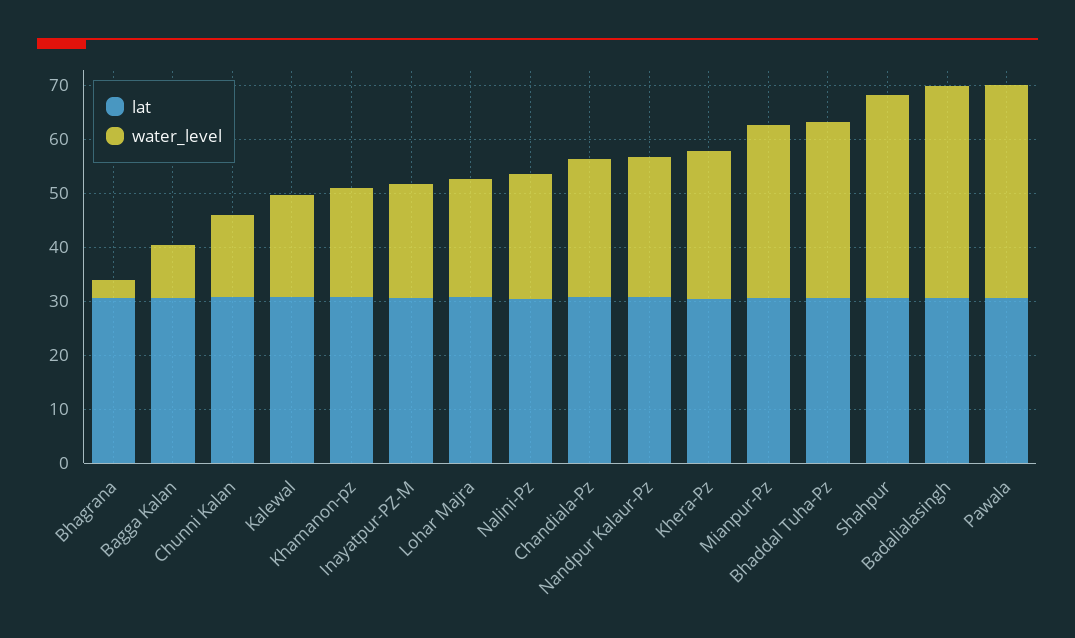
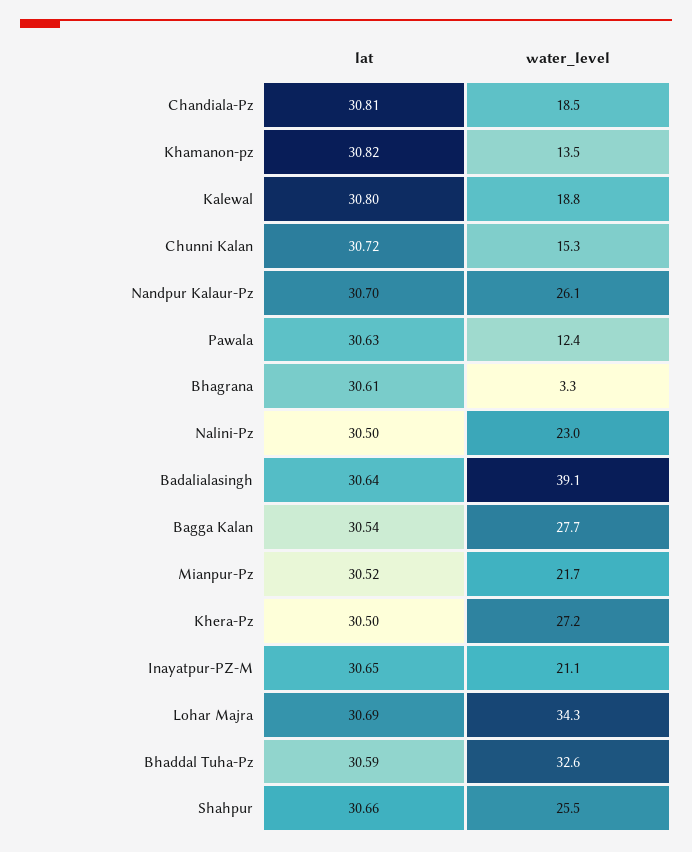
water_level, Bagga Kalan: 10 -> 27.7
water_level, Khamanon-pz: 20 -> 13.5
water_level, Lohar Majra: 22 -> 34.3
water_level, Chandiala-Pz: 26 -> 18.5
water_level, Mianpur-Pz: 32 -> 21.7
water_level, Shahpur: 38 -> 25.5
water_level, Pawala: 40 -> 12.4

